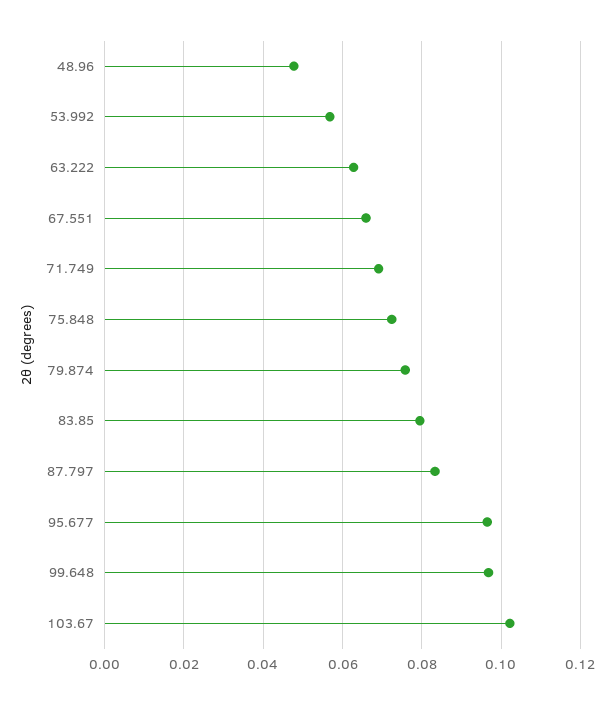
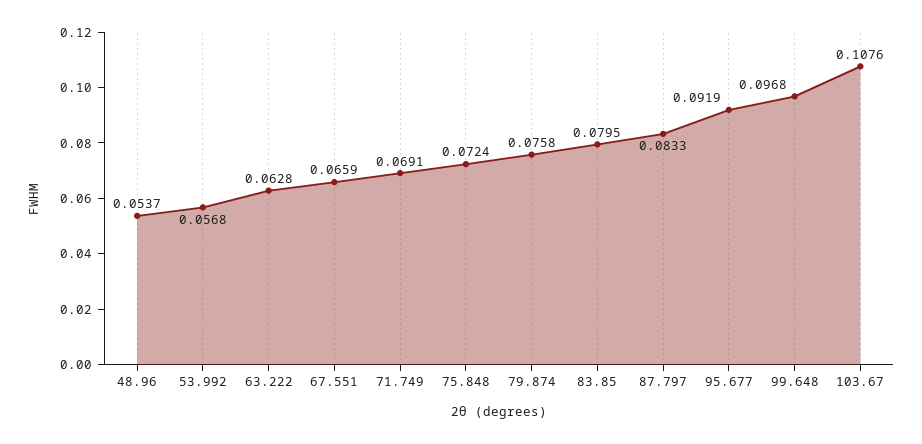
48.96: 0.048 -> 0.0537
95.677: 0.096 -> 0.0919
103.67: 0.102 -> 0.1076

